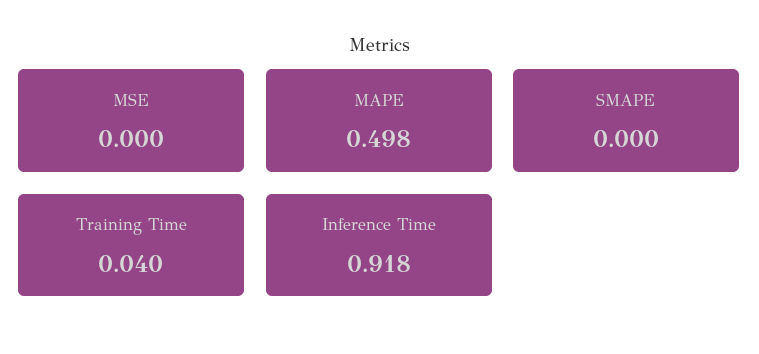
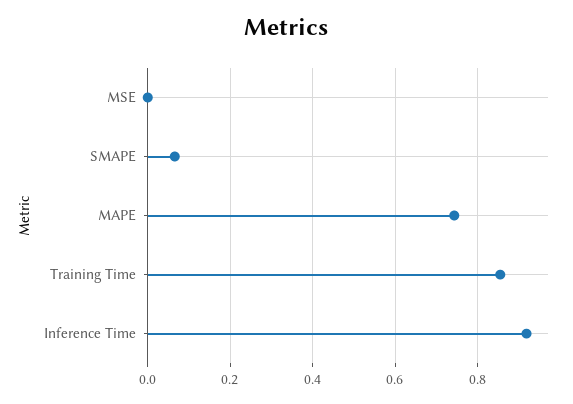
MAPE: 0.498 -> 0.74
SMAPE: 0 -> 0.06
Training Time: 0.04 -> 0.86

